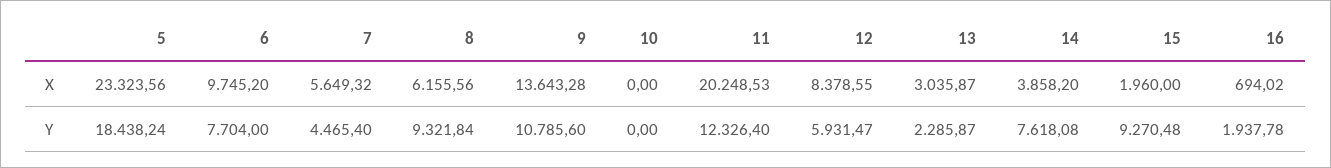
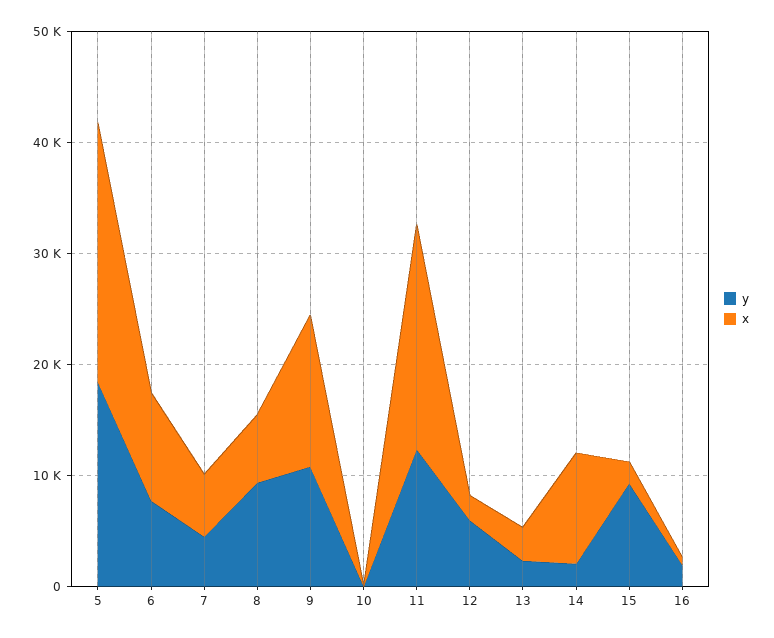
X, 12: 8378.55 -> 2000
X, 14: 3858.2 -> 10000
Y, 14: 7618.08 -> 2000

